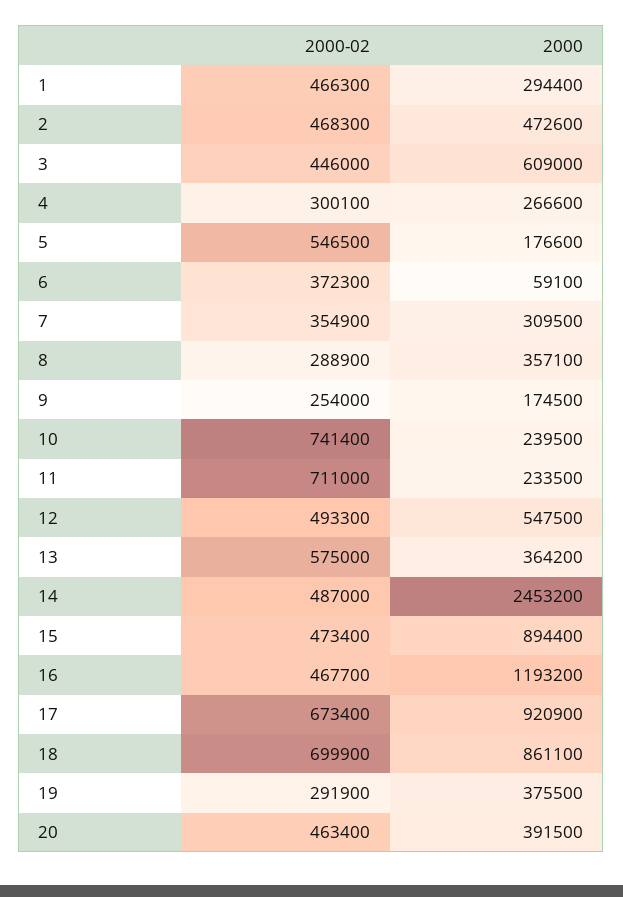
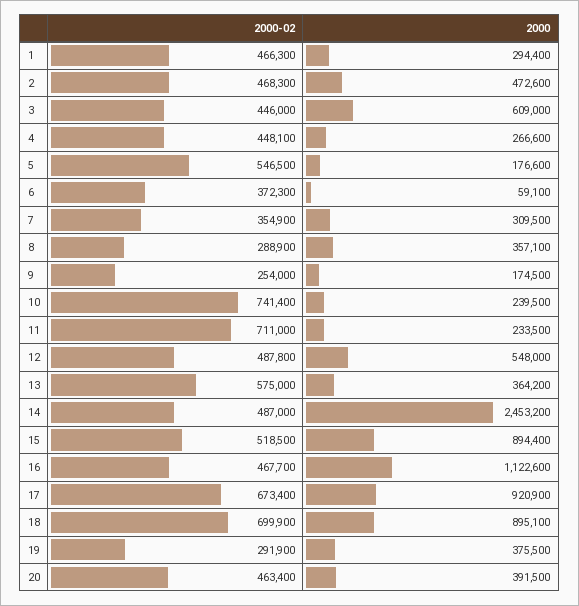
2000-02, 4: 300100 -> 448100
2000-02, 12: 493300 -> 487800
2000, 12: 547500 -> 548000
2000-02, 15: 473400 -> 518500
2000, 16: 1193200 -> 1122600
2000, 18: 861100 -> 895100

